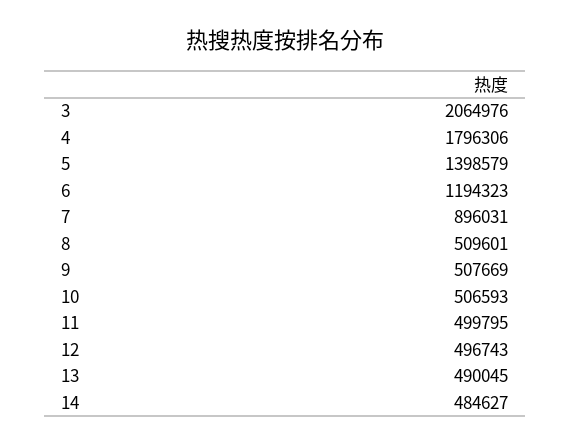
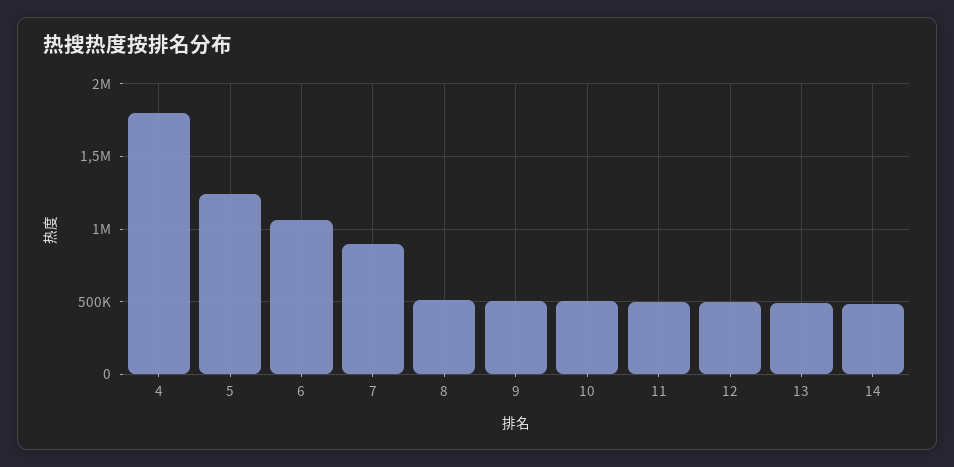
3: 2064976 -> none
5: 1398579 -> 1250000
6: 1194323 -> 1050000

